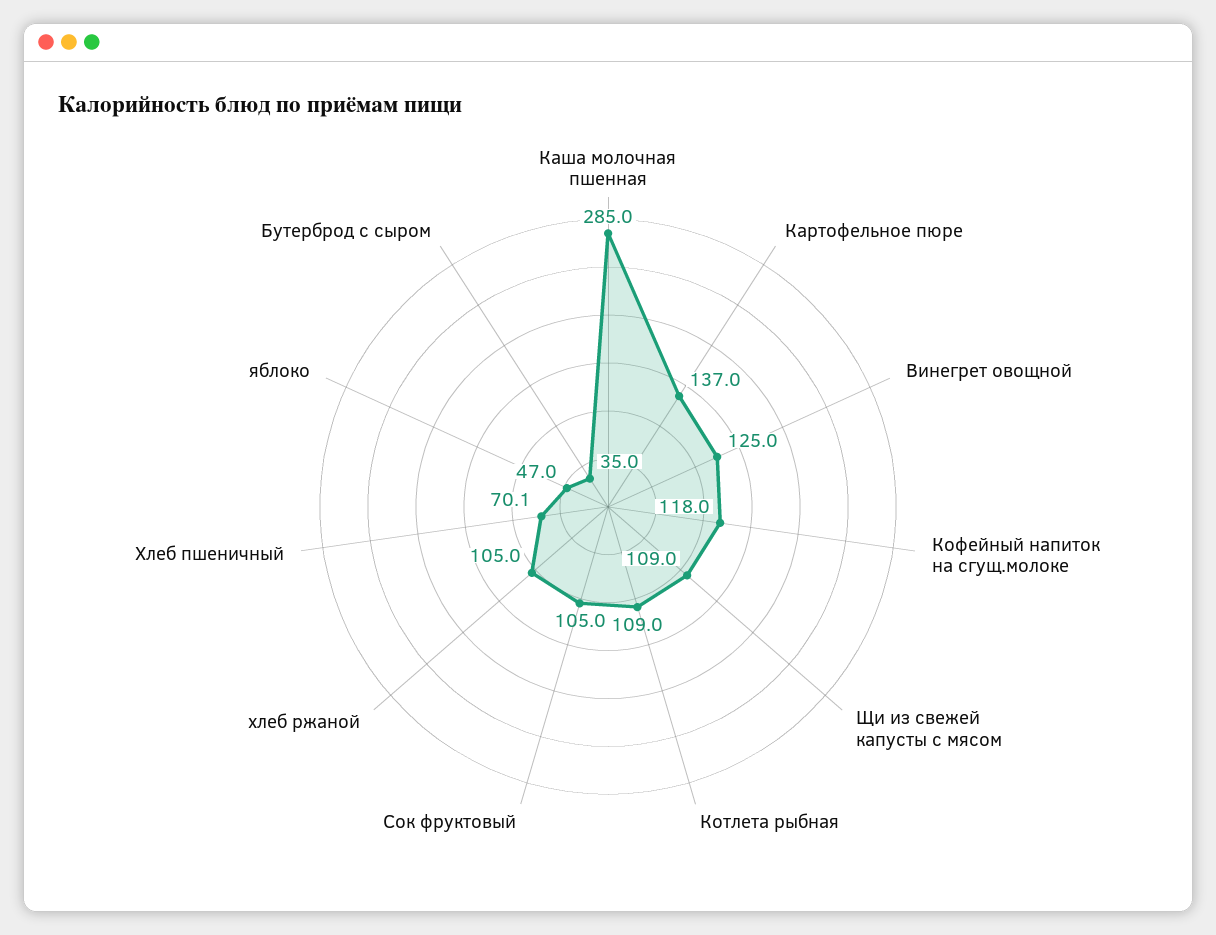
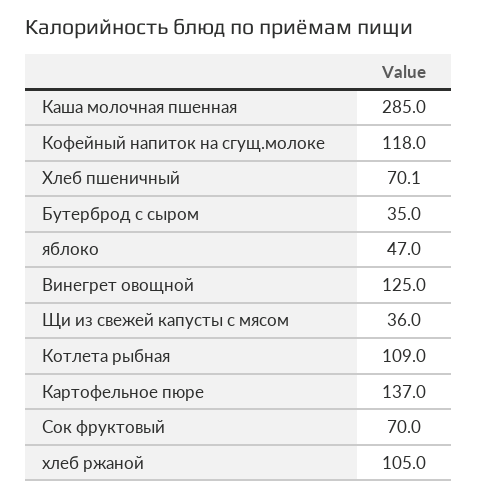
Щи из свежей капусты с мясом: 109 -> 36
Сок фруктовый: 105 -> 70

